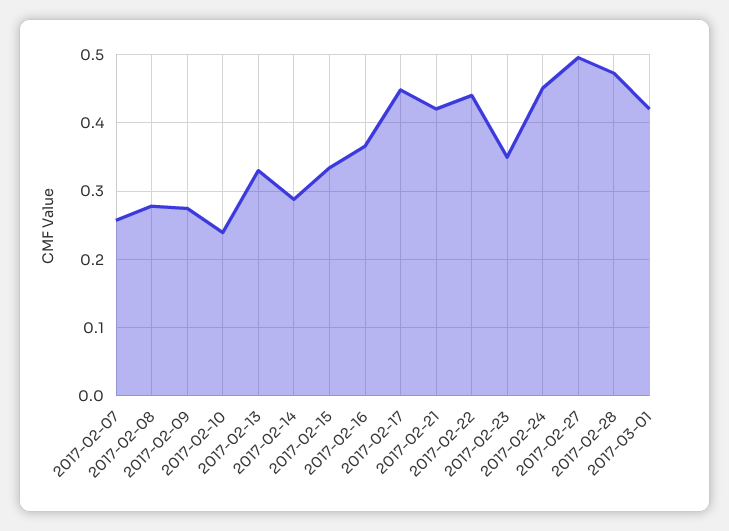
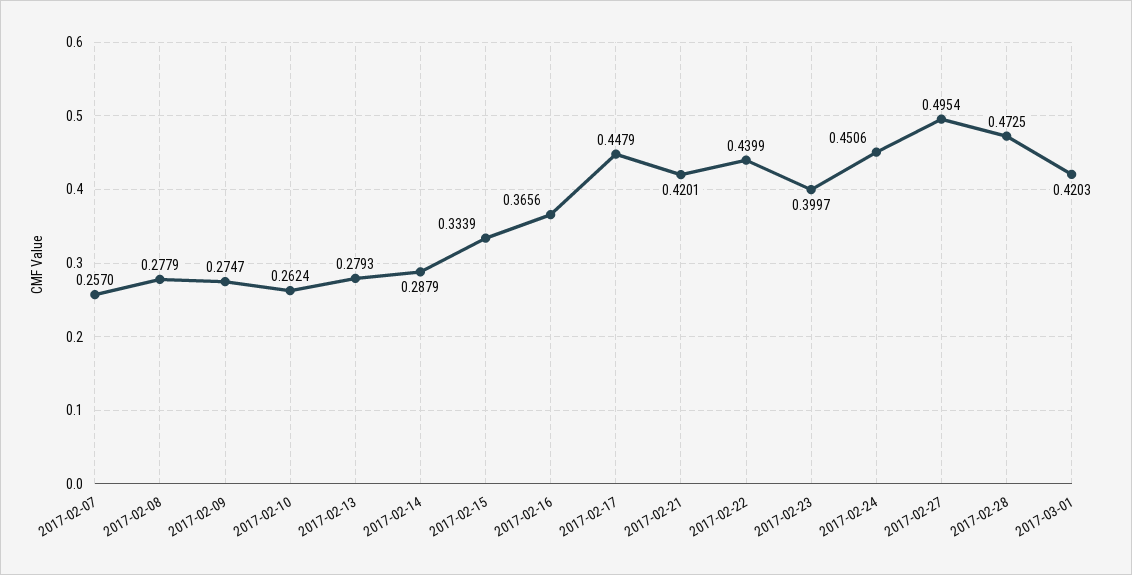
2017-02-10: 0.24 -> 0.2624
2017-02-13: 0.33 -> 0.2793
2017-02-23: 0.35 -> 0.3997

